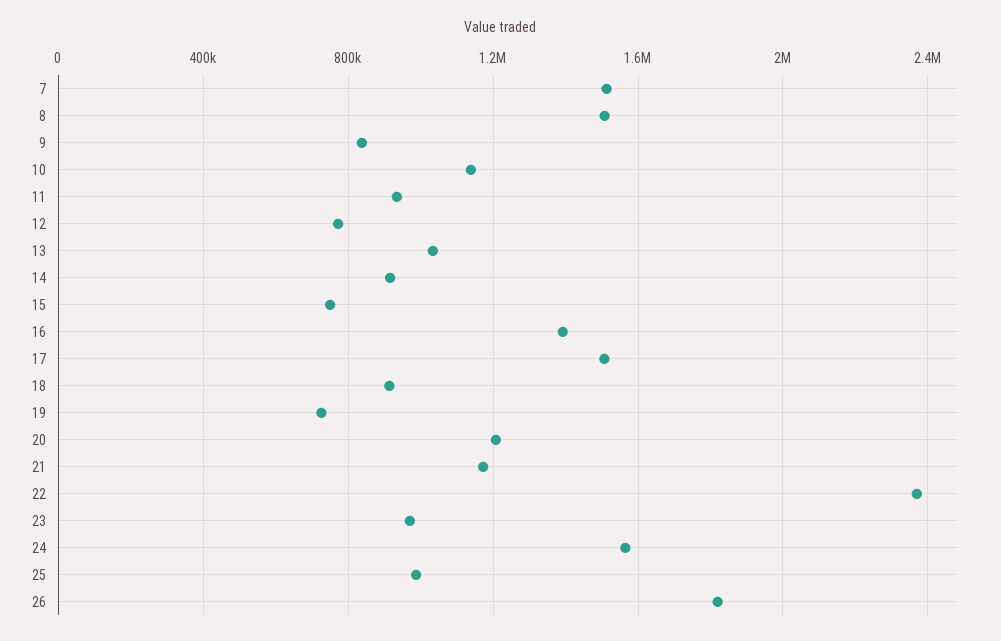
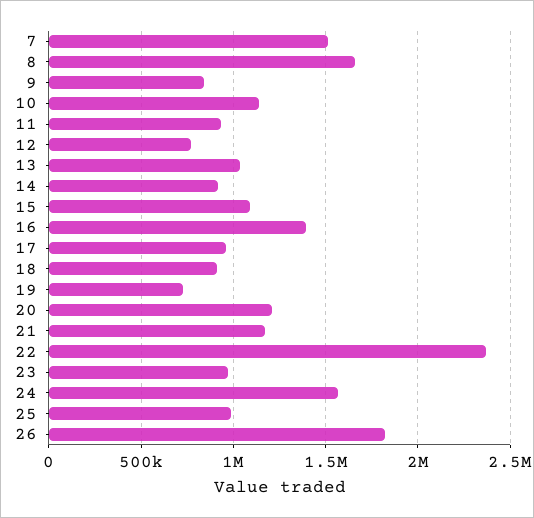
8: 1500000 -> 1650000
15: 750000 -> 1100000
17: 1500000 -> 950000

